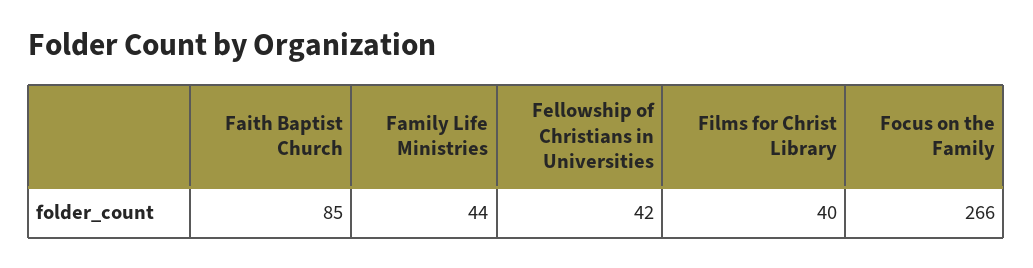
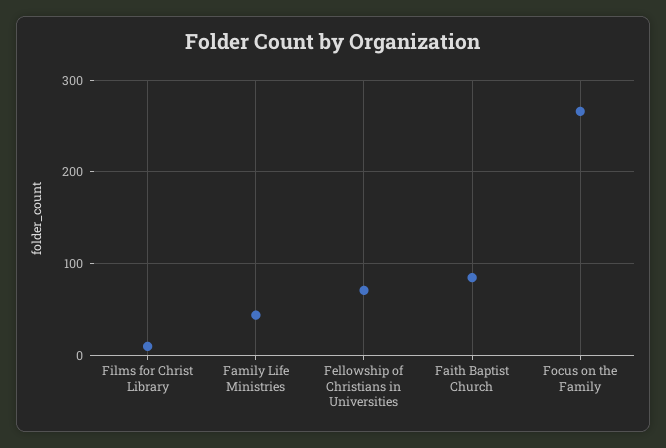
Fellowship of Christians in Universities: 42 -> 70
Films for Christ Library: 40 -> 10

